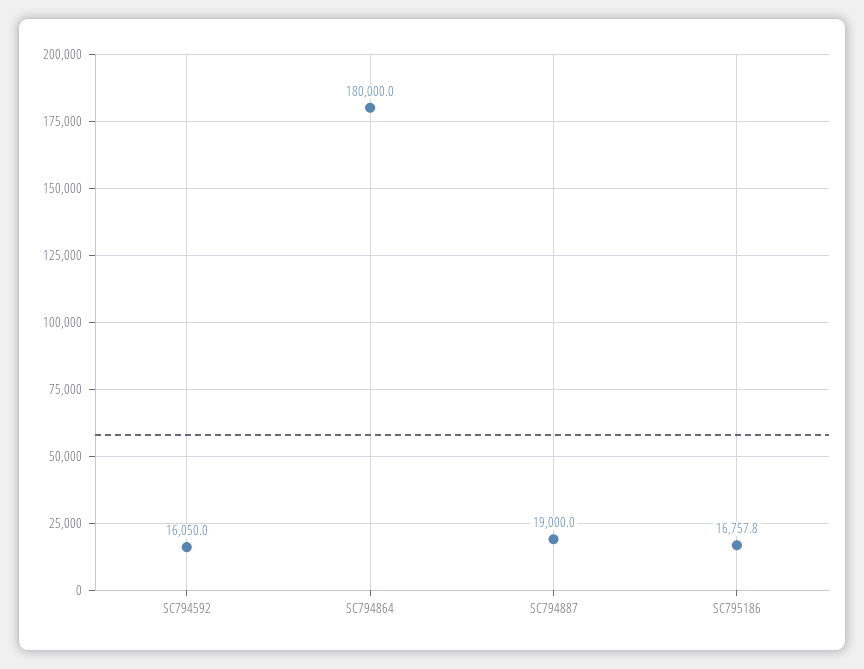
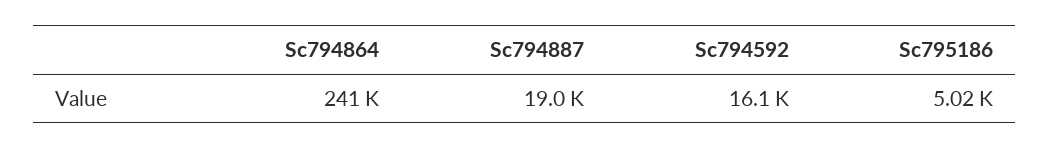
SC794864: 180000 -> 241000
SC795186: 16757.8 -> 5020

